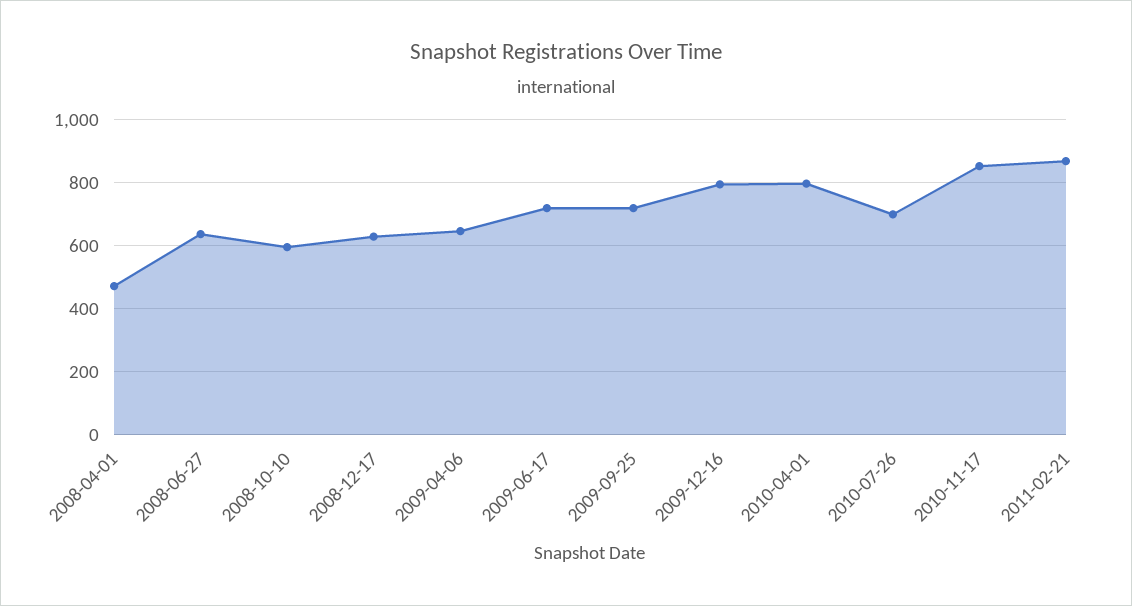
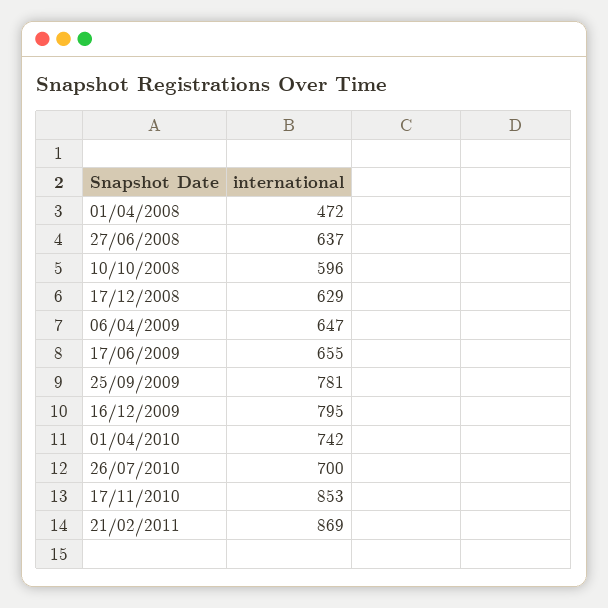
2009-06-17: 720 -> 655
2009-09-25: 720 -> 781
2010-04-01: 800 -> 742

